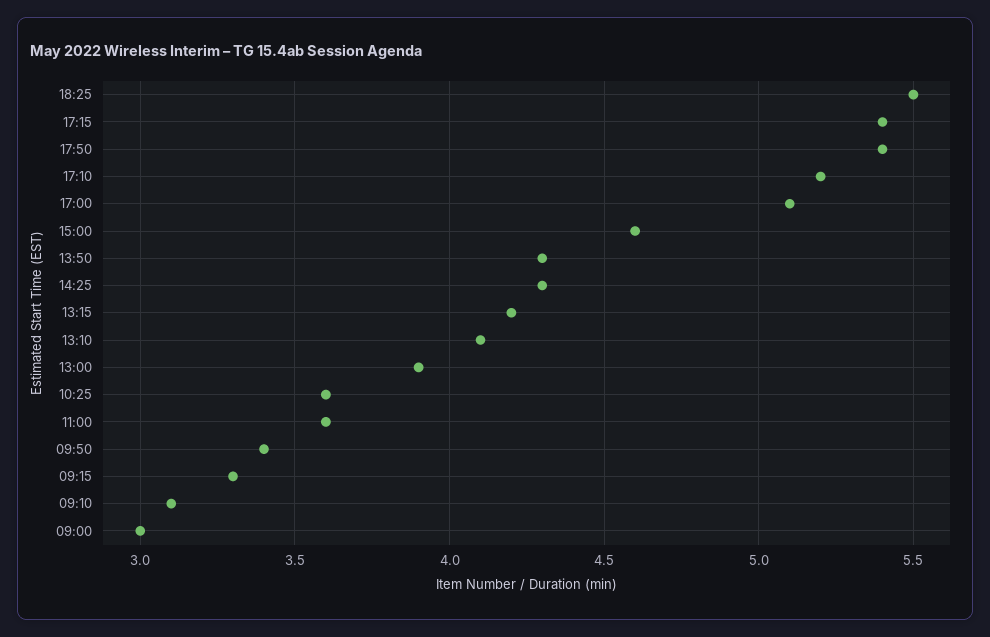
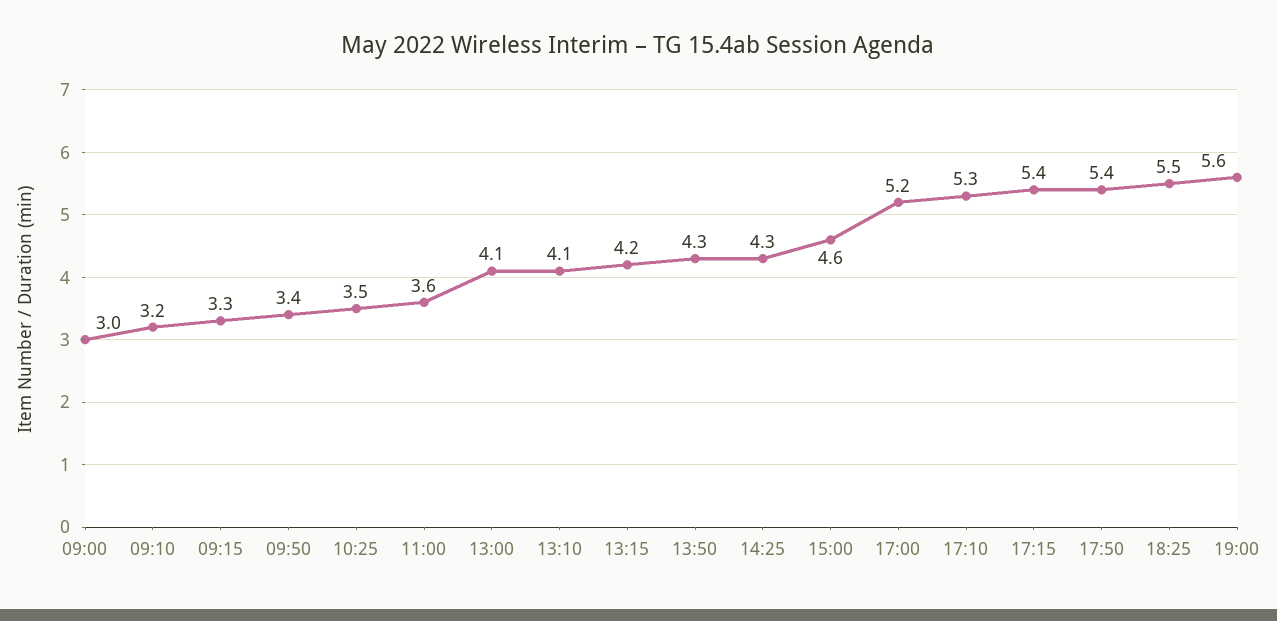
17:10: 5.2 -> 5.3
17:00: 5.1 -> 5.2
13:00: 3.9 -> 4.1
10:25: 3.6 -> 3.5
09:10: 3.1 -> 3.2
19:00: none -> 5.6

